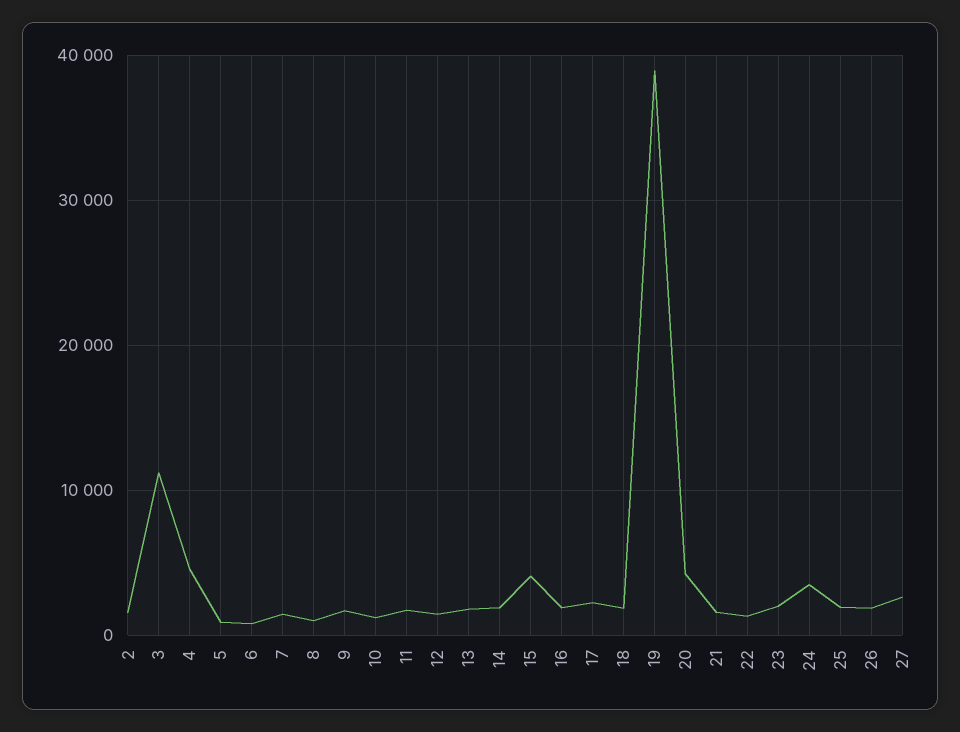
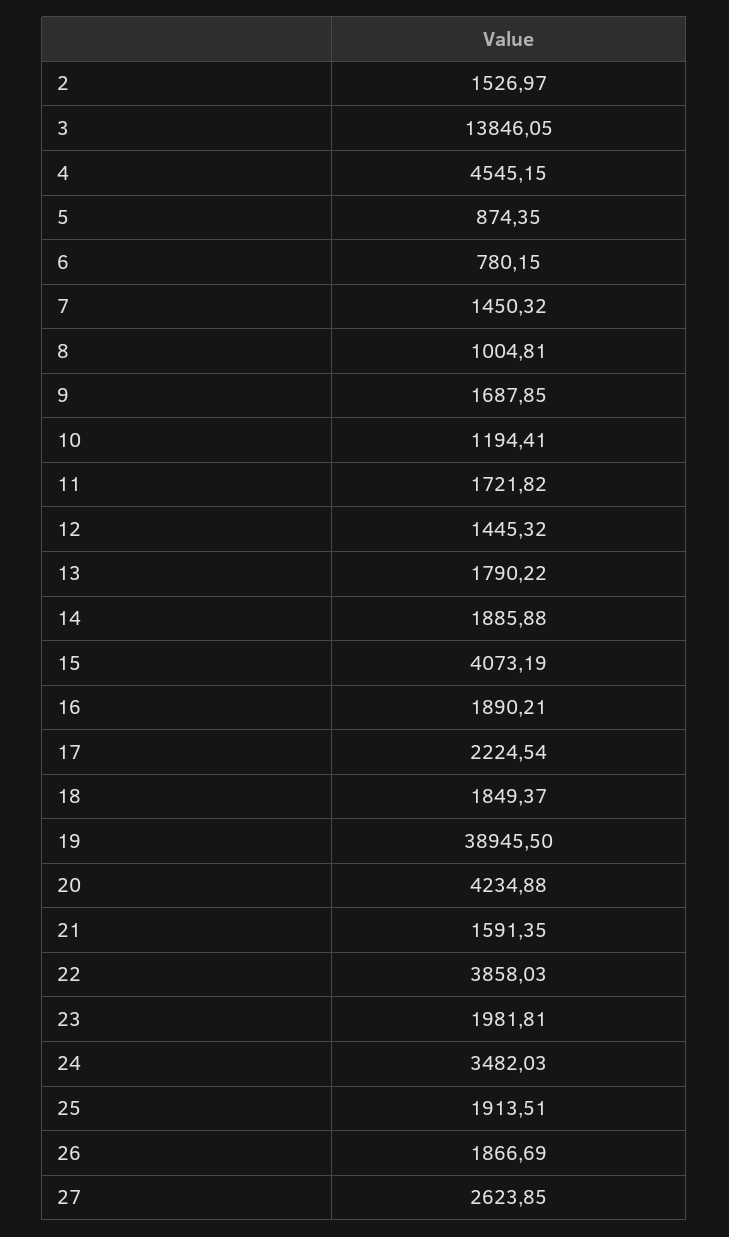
3: 11000 -> 13846.05
22: 1000 -> 3858.03

